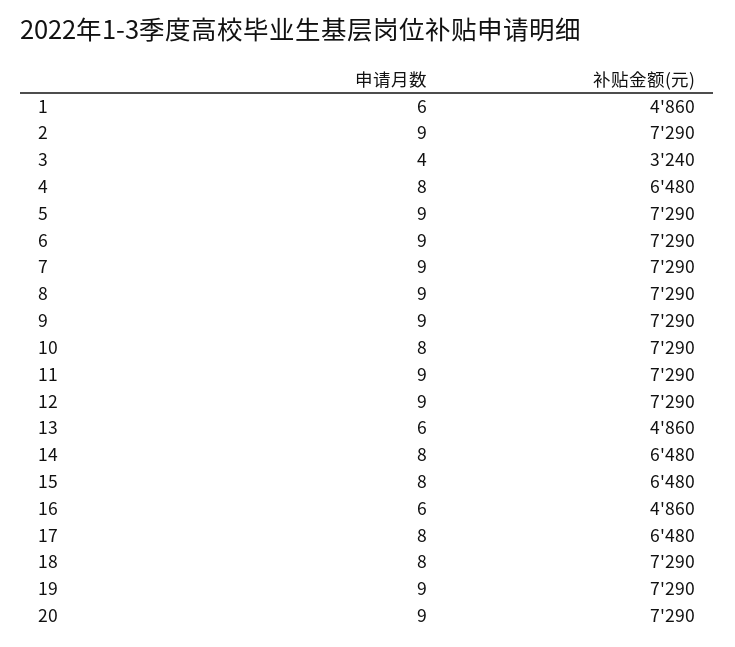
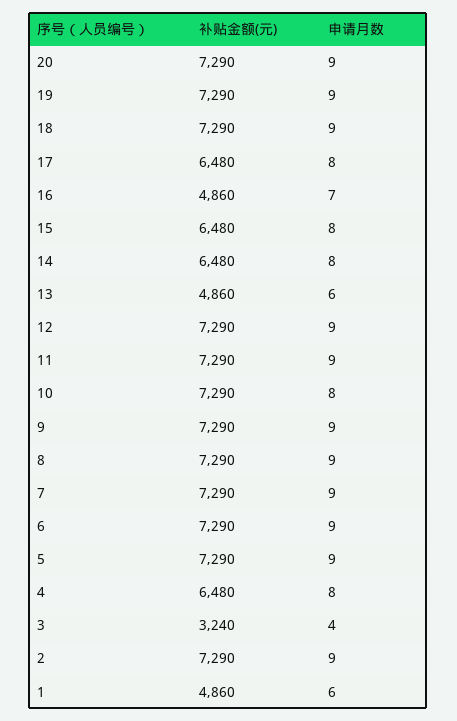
申请月数, 16: 6 -> 7
申请月数, 18: 8 -> 9

